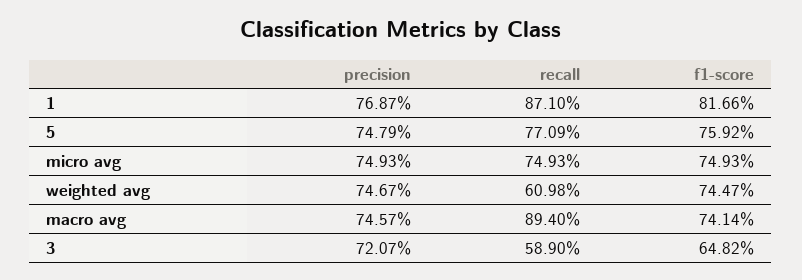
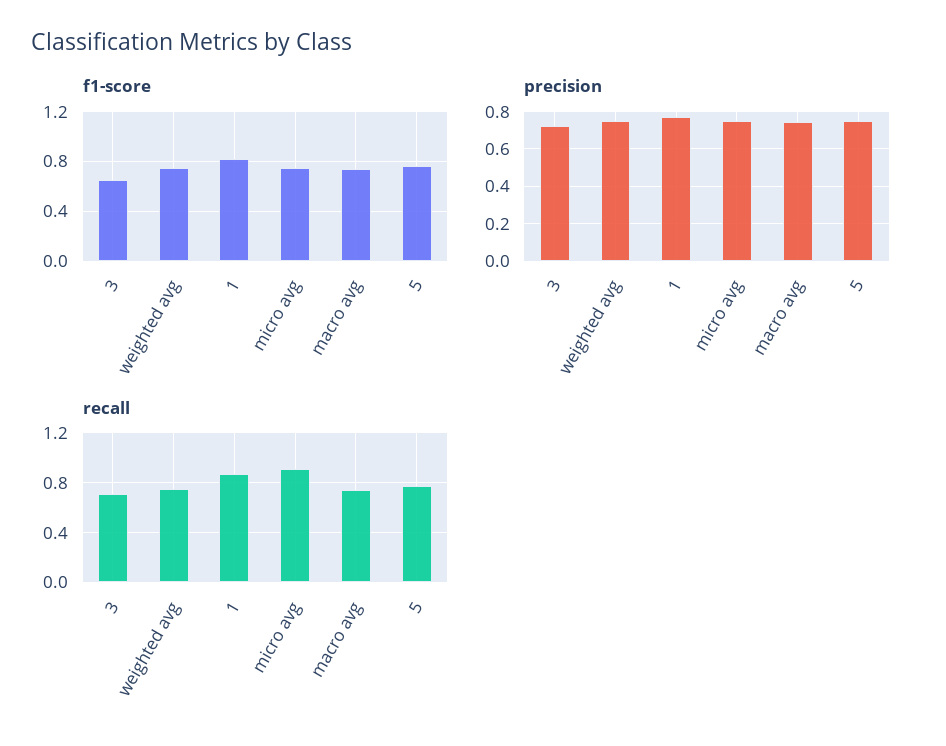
recall, micro avg: 0.7493 -> 0.9
recall, weighted avg: 0.6098 -> 0.75
recall, macro avg: 0.894 -> 0.75
recall, 3: 0.589 -> 0.7

